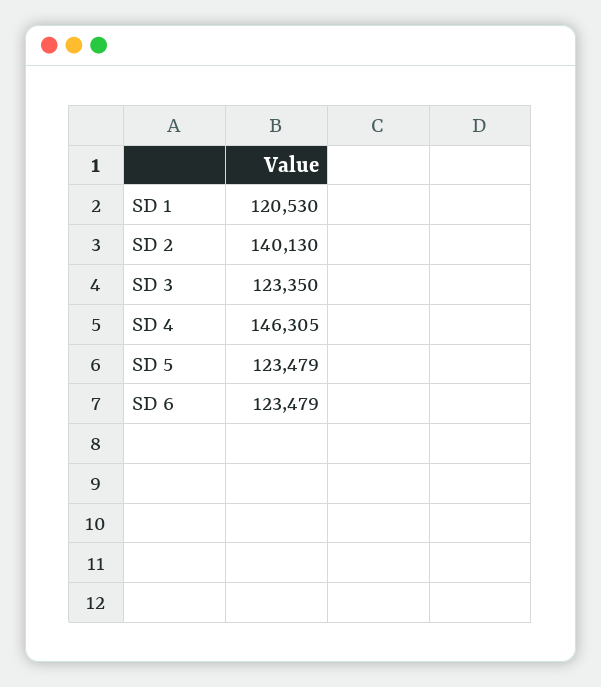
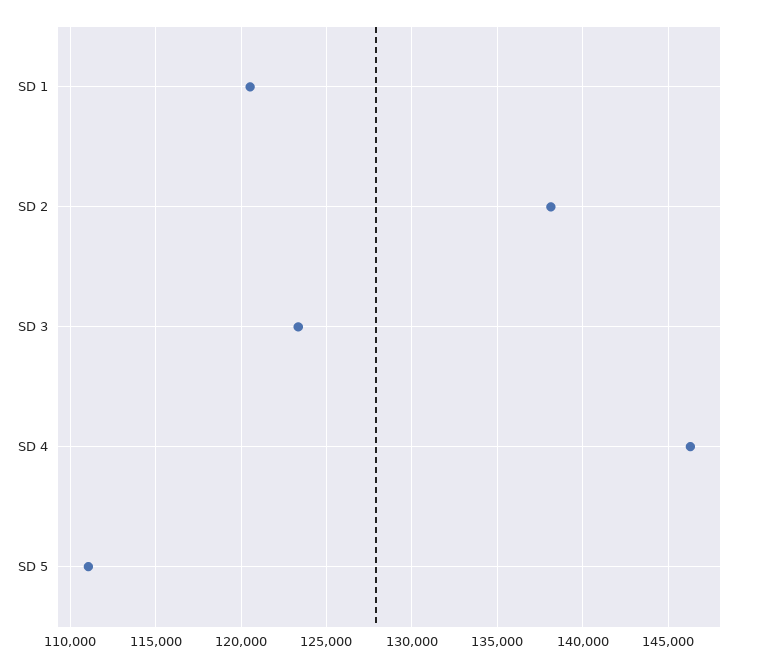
SD 2: 140130 -> 138000
SD 5: 123479 -> 111000
SD 6: 123479 -> none

